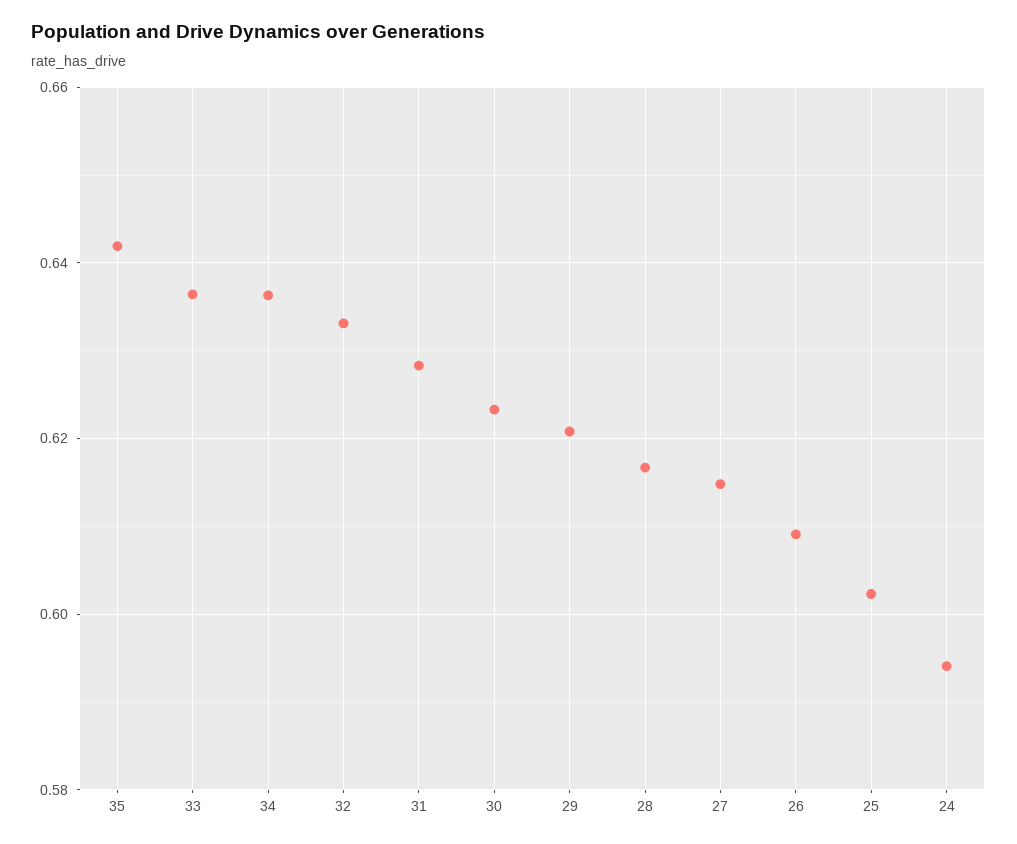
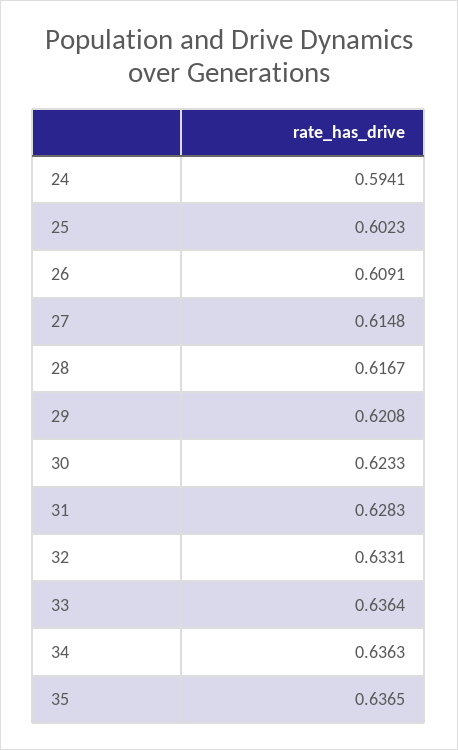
35: 0.642 -> 0.6365

